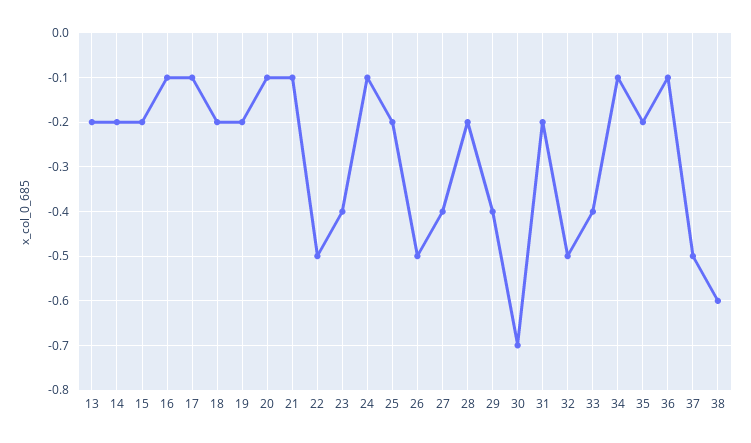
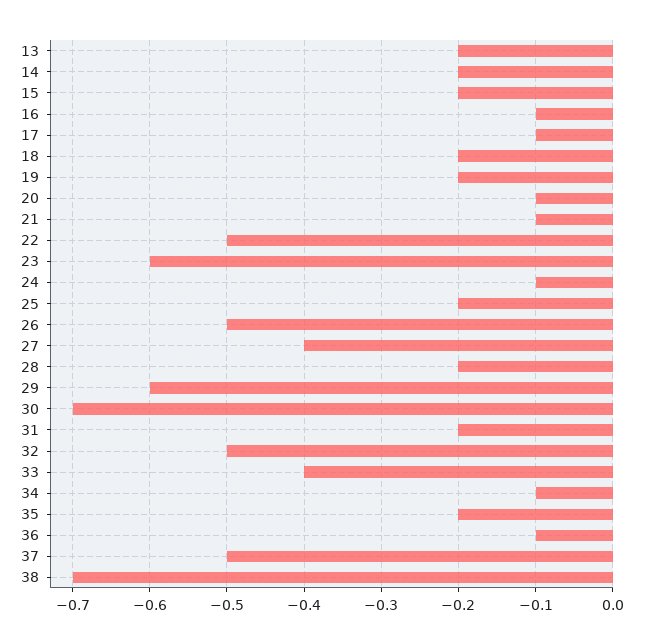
23: -0.4 -> -0.6
29: -0.4 -> -0.6
38: -0.6 -> -0.7

